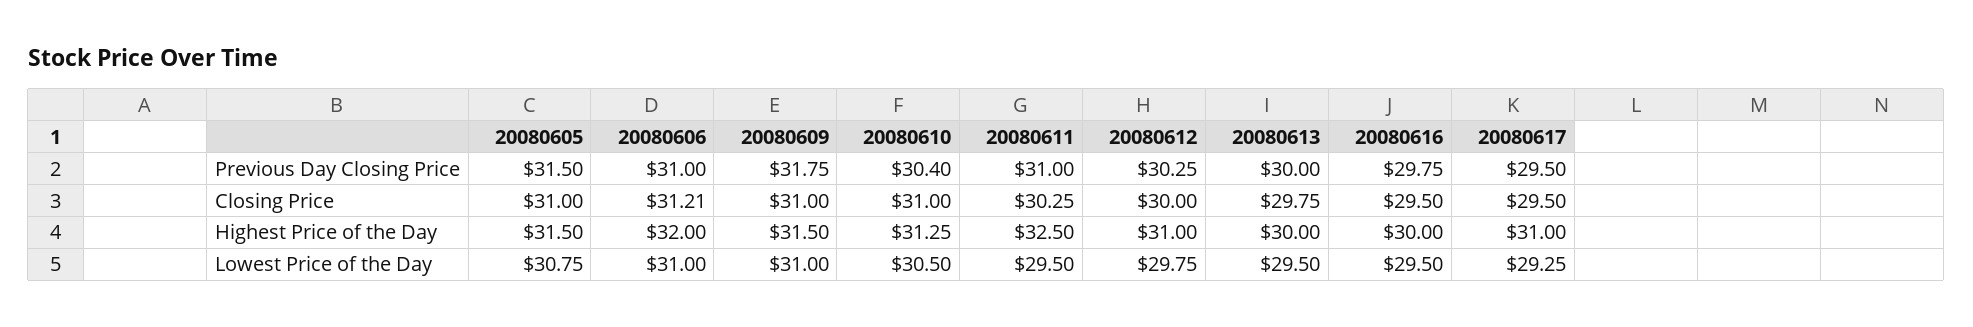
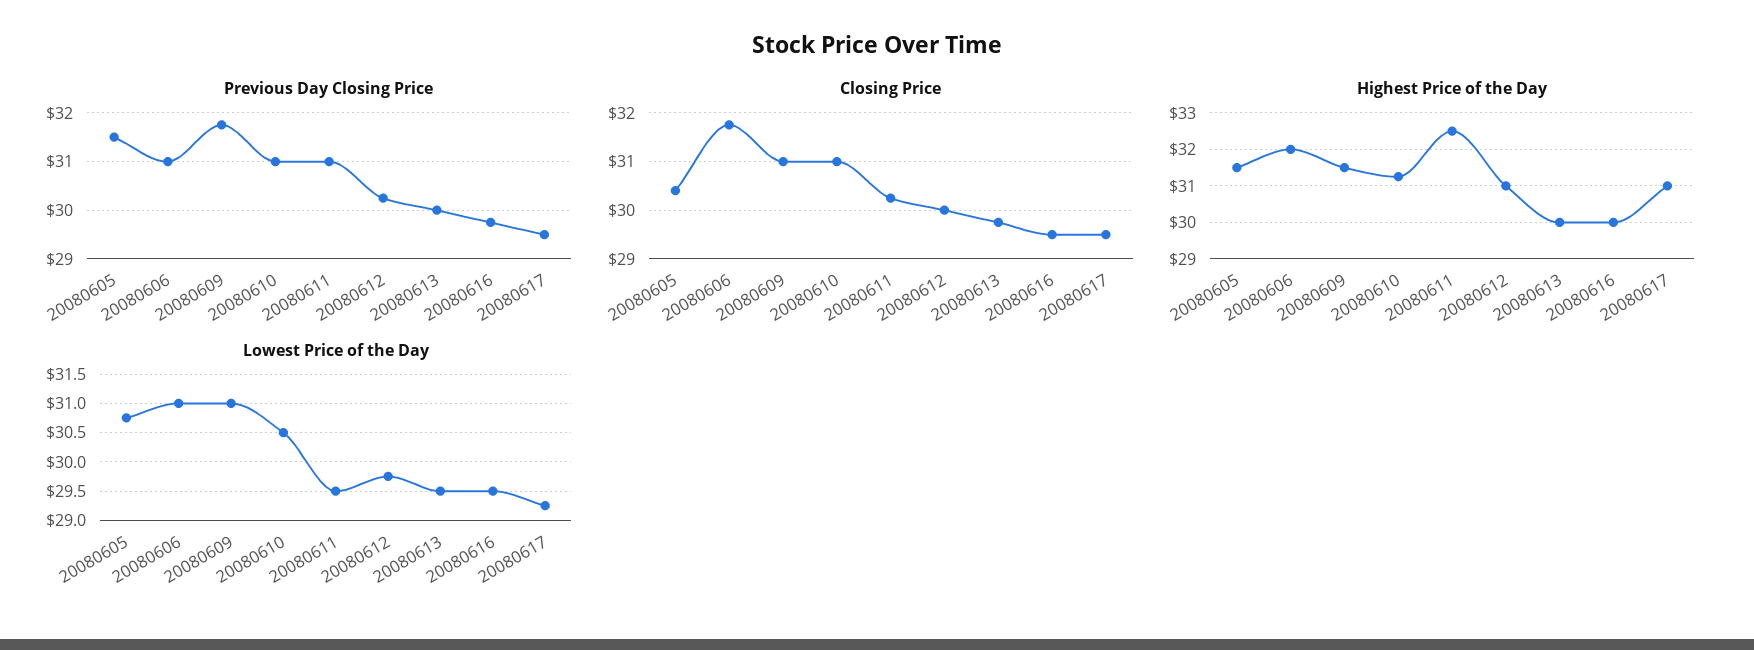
Previous Day Closing Price, 20080610: 30.4 -> 31
Closing Price, 20080605: 31 -> 30.4
Closing Price, 20080606: 31.21 -> 31.8

